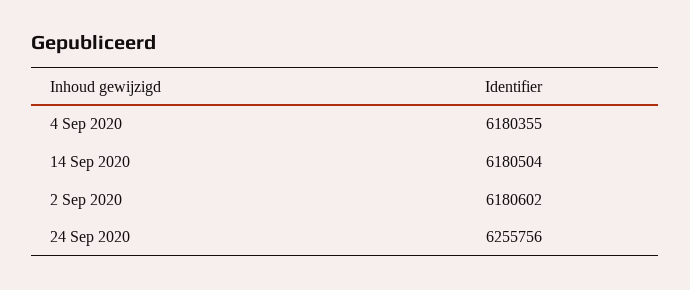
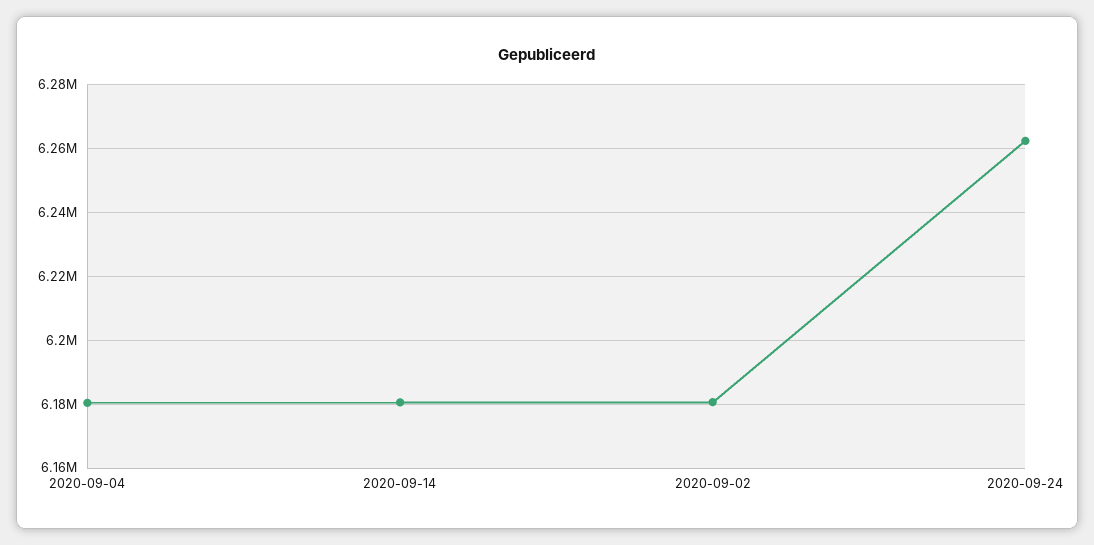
24 Sep 2020: 6255756 -> 6262000

